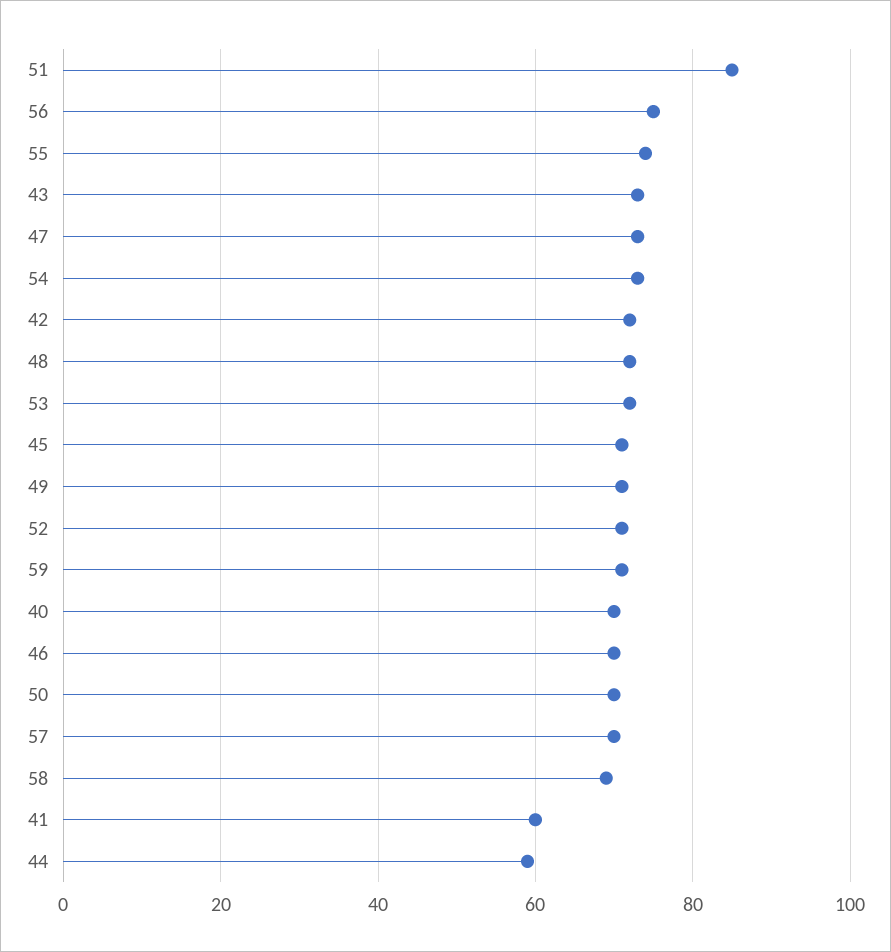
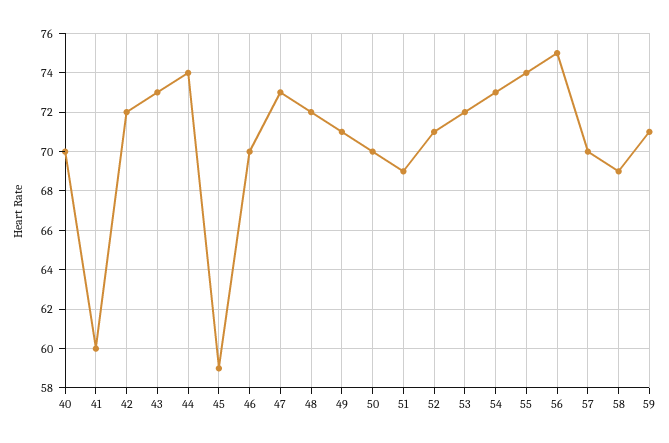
51: 85 -> 69
45: 70 -> 59
44: 60 -> 74

